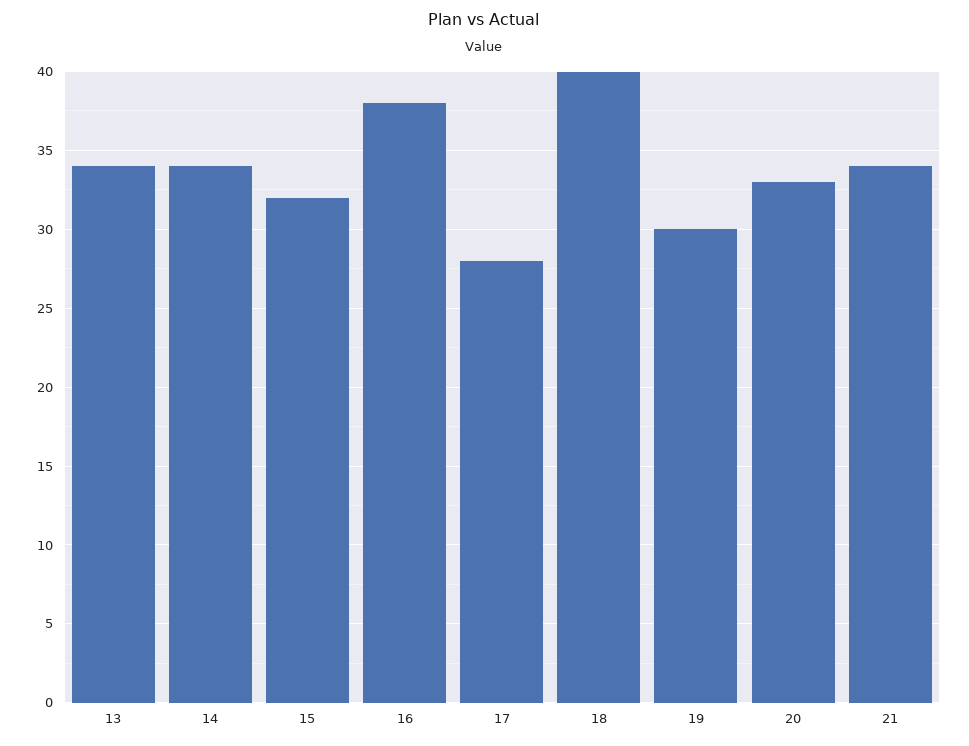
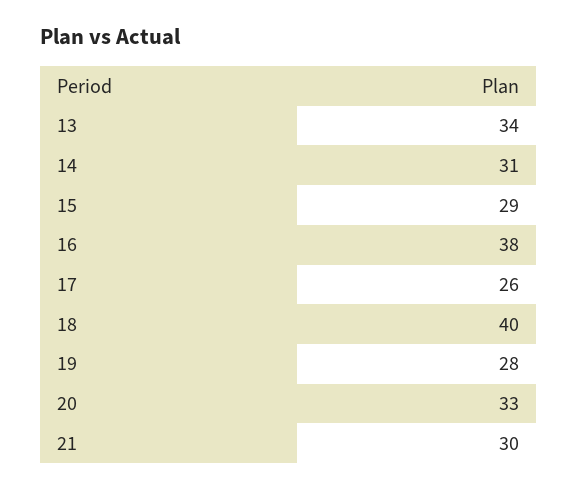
14: 34 -> 31
15: 32 -> 29
17: 28 -> 26
19: 30 -> 28
21: 34 -> 30

